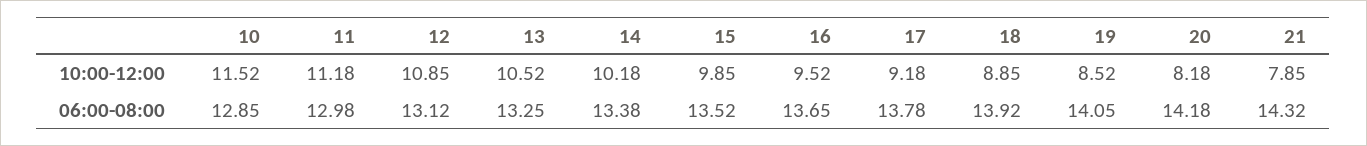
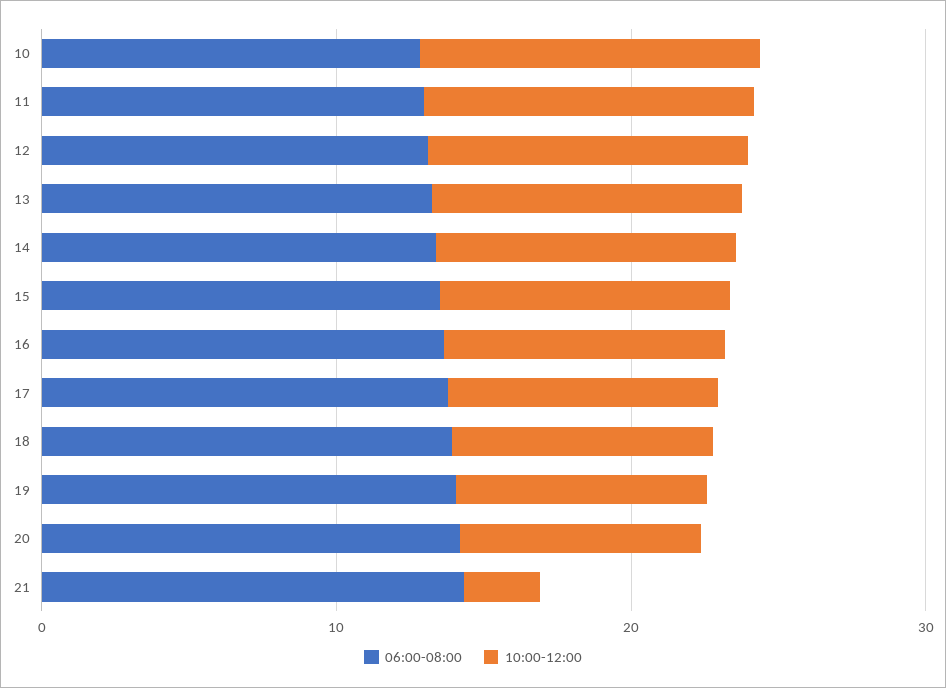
10:00-12:00, 21: 7.85 -> 2

